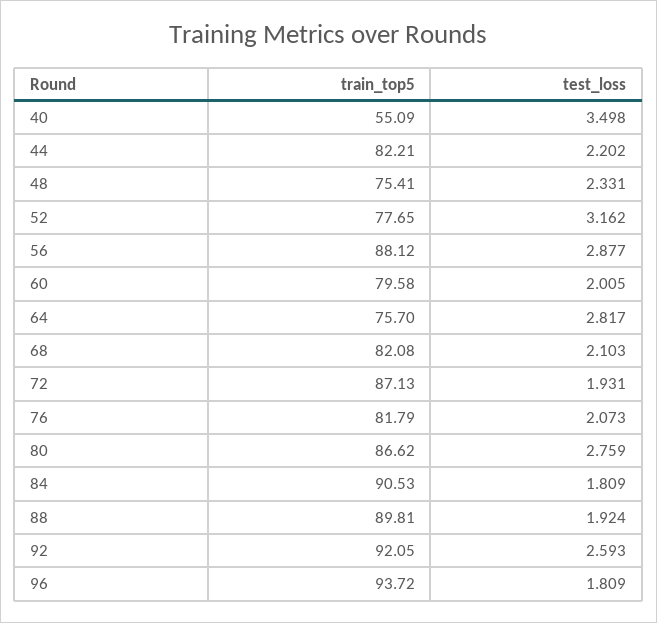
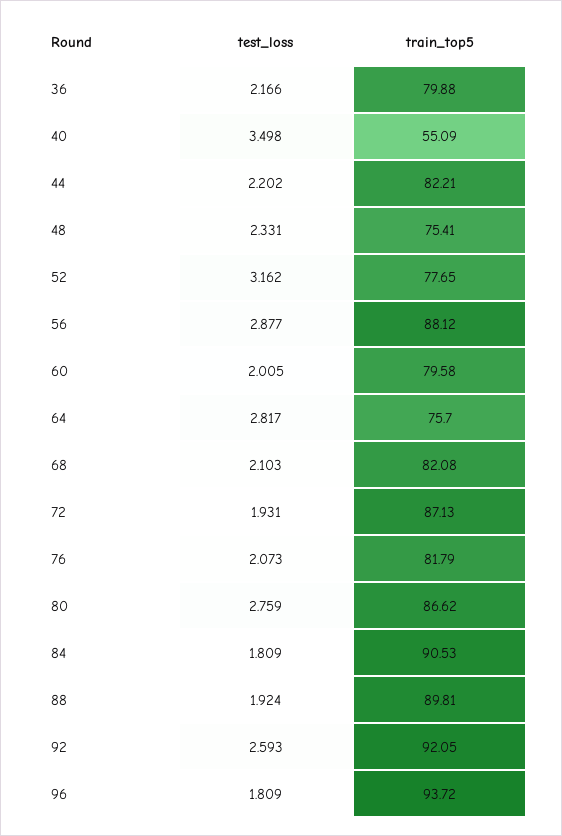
test_loss, 36: none -> 2.166
train_top5, 36: none -> 79.88

